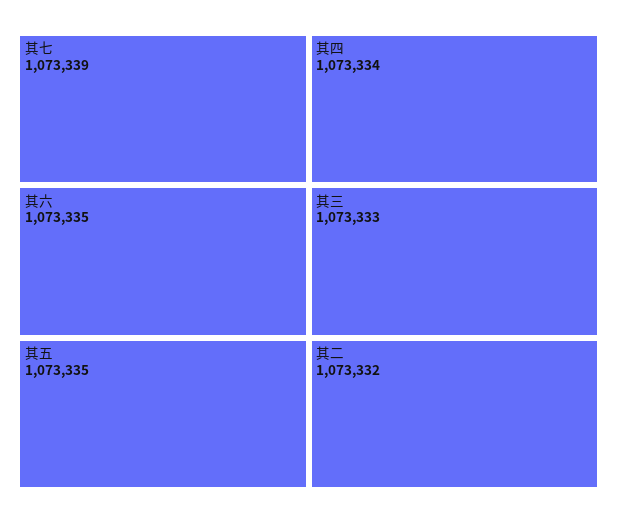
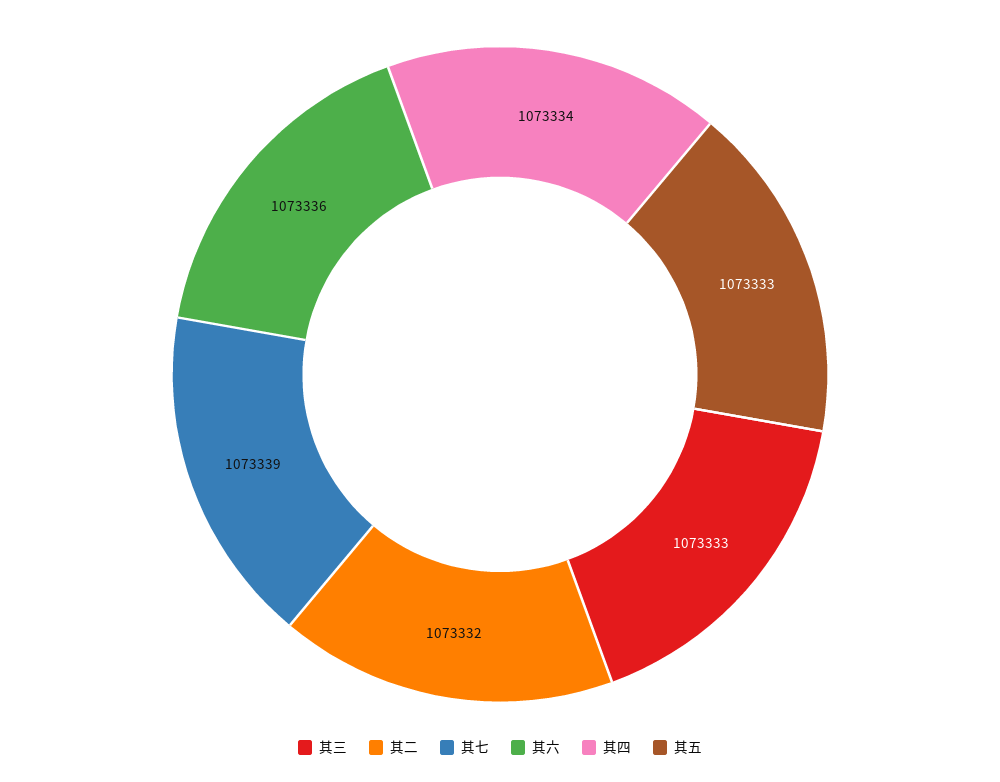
其六: 1073335 -> 1073336
其五: 1073335 -> 1073333

